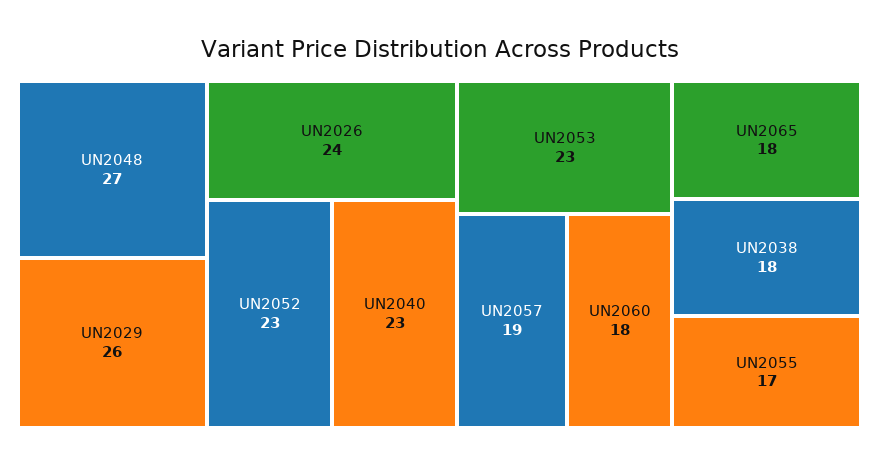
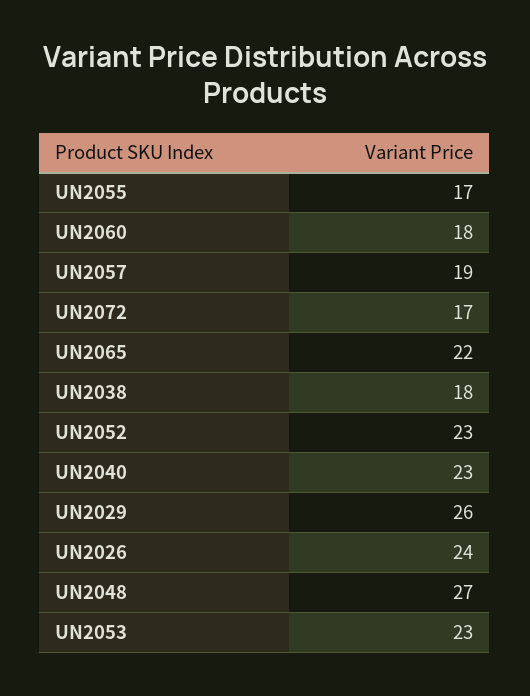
UN2065: 18 -> 22
UN2072: none -> 17

